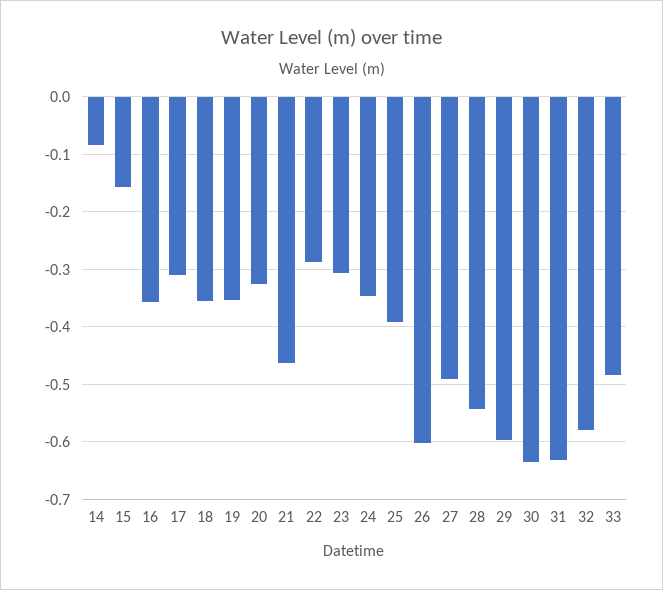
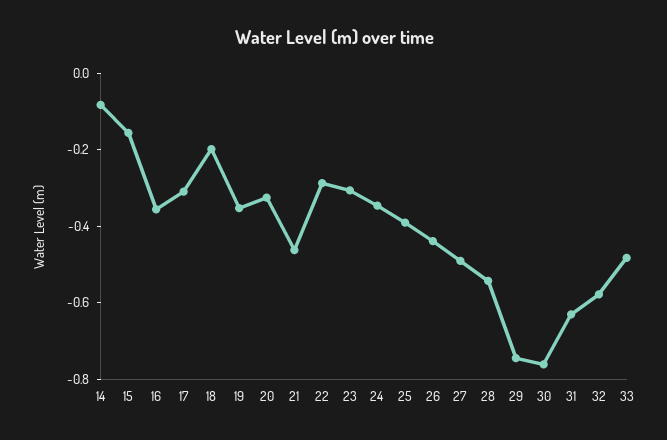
18: -0.36 -> -0.2
26: -0.6 -> -0.45
29: -0.6 -> -0.75
30: -0.64 -> -0.75

